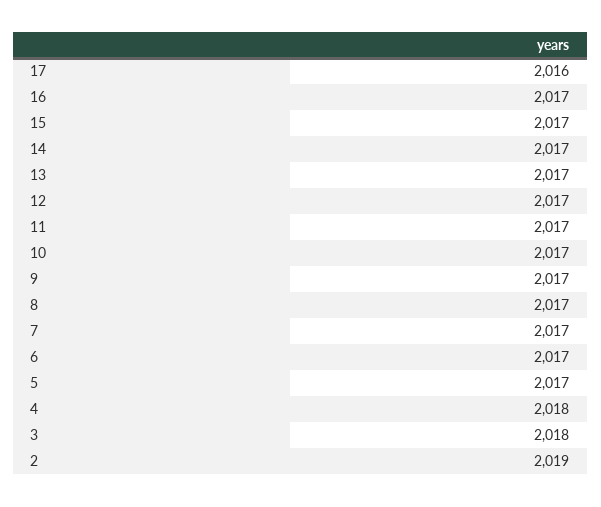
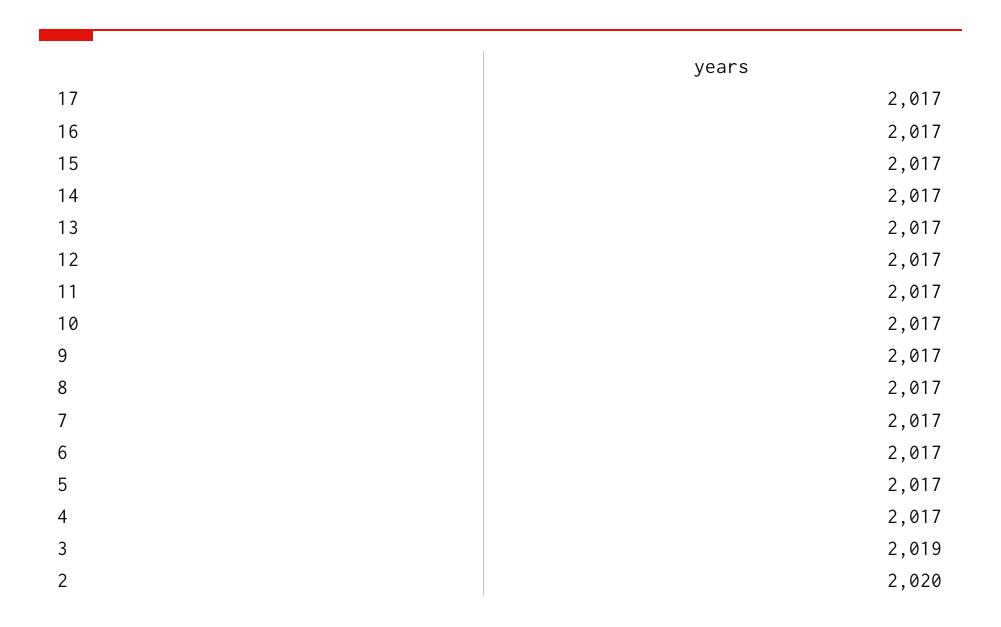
17: 2016 -> 2017
4: 2018 -> 2017
3: 2018 -> 2019
2: 2019 -> 2020

